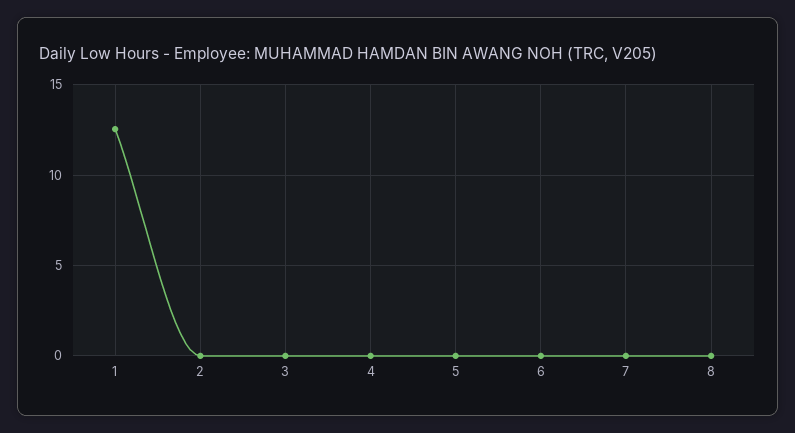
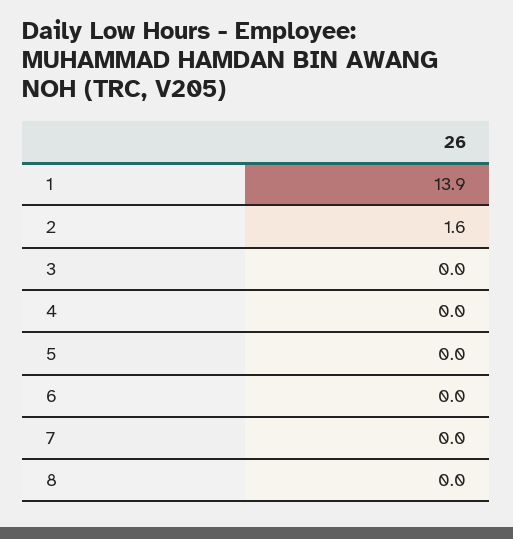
1: 12.5 -> 13.9
2: 0 -> 1.6

